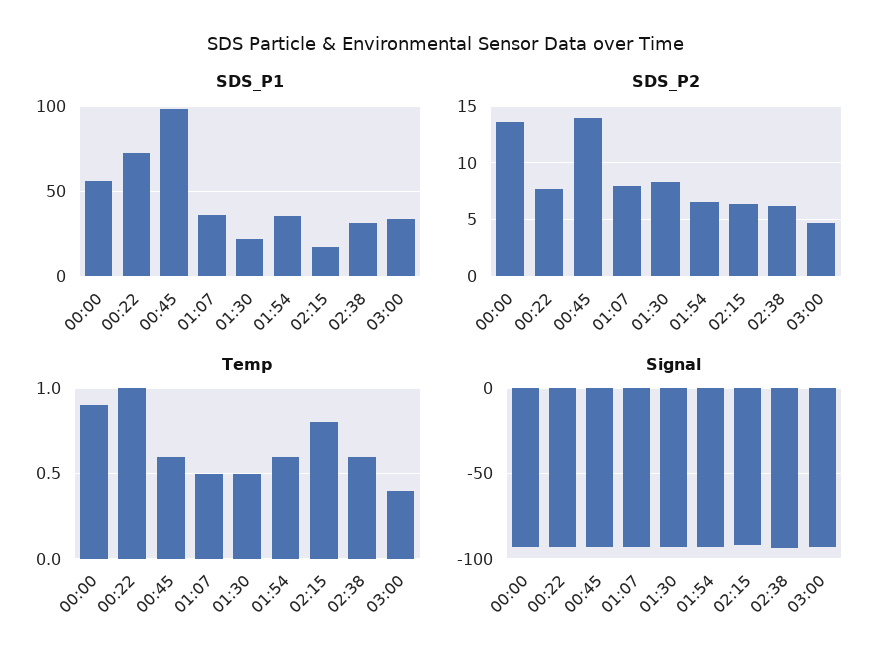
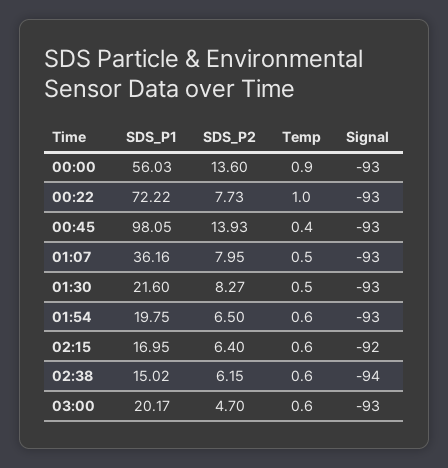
SDS_P1, 01:54: 35 -> 19.75
SDS_P1, 02:38: 30 -> 15.02
SDS_P1, 03:00: 35 -> 20.17
Temp, 00:45: 0.6 -> 0.4
Temp, 02:15: 0.8 -> 0.6
Temp, 03:00: 0.4 -> 0.6

